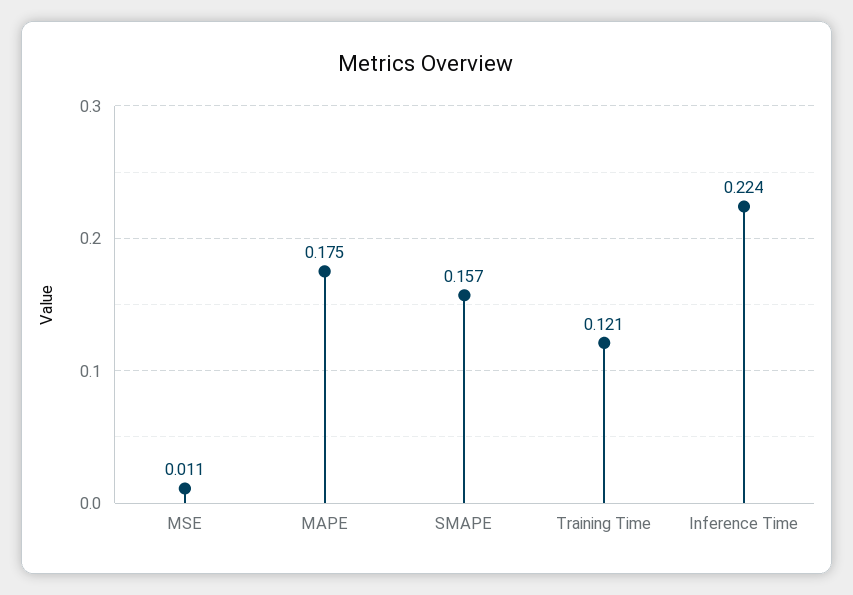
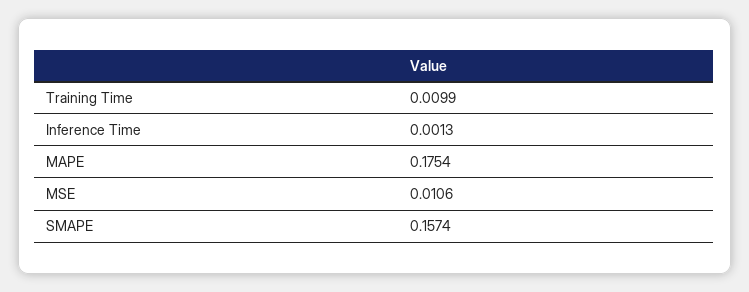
Training Time: 0.121 -> 0.0099
Inference Time: 0.224 -> 0.0013

